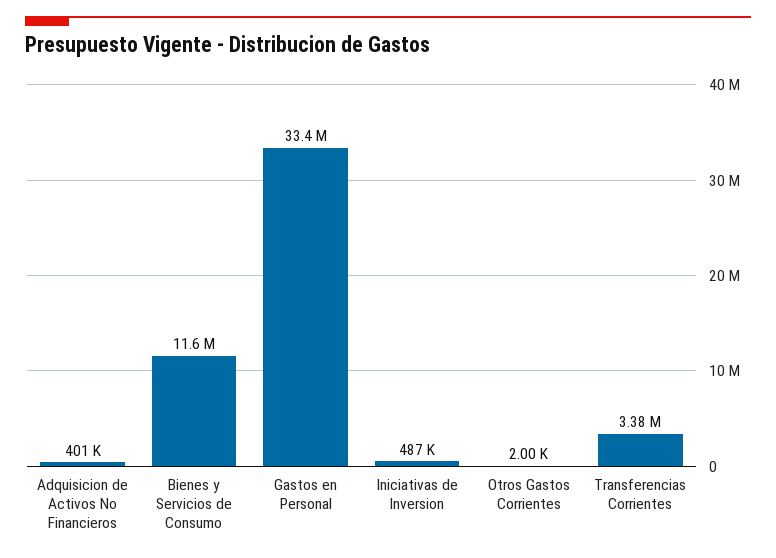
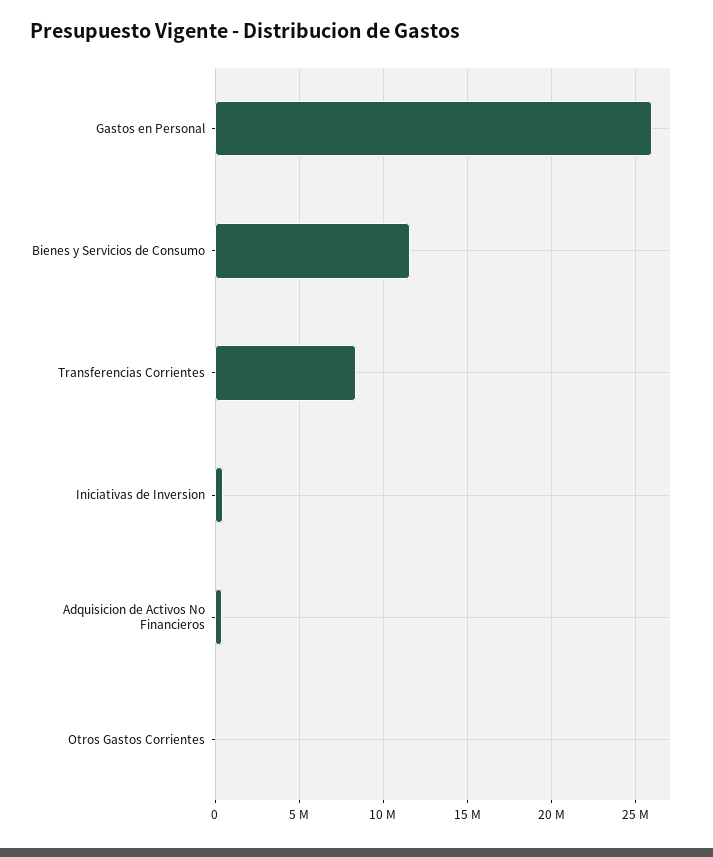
Gastos en Personal: 33400000 -> 26000000
Transferencias Corrientes: 3380000 -> 8500000

